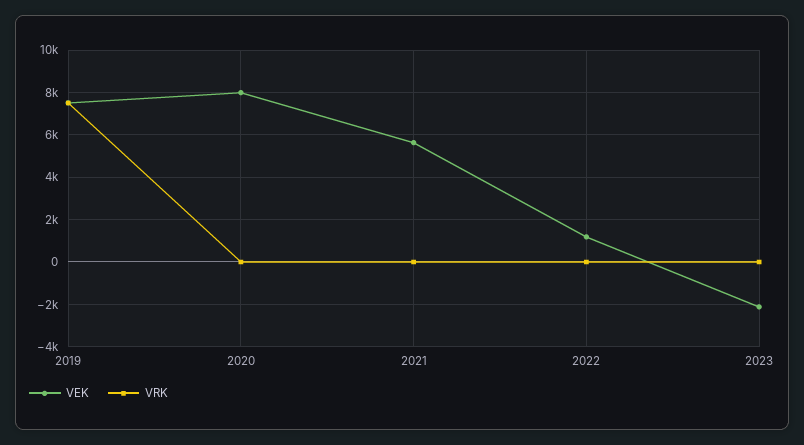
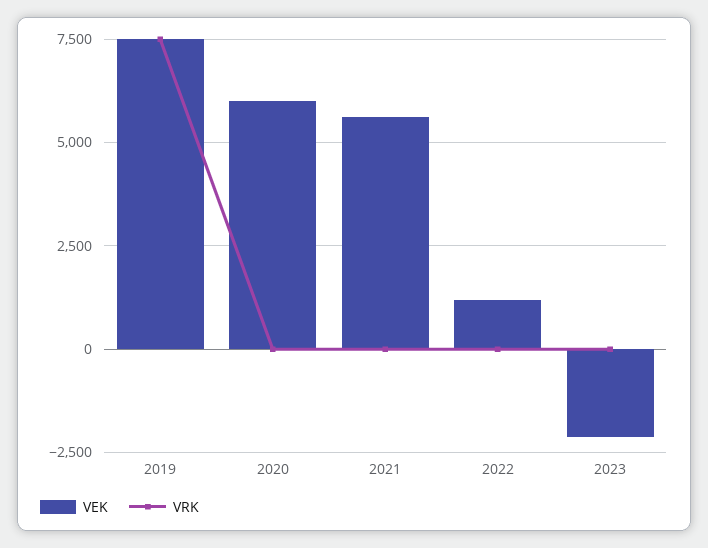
VEK, 2020: 8000 -> 6000

